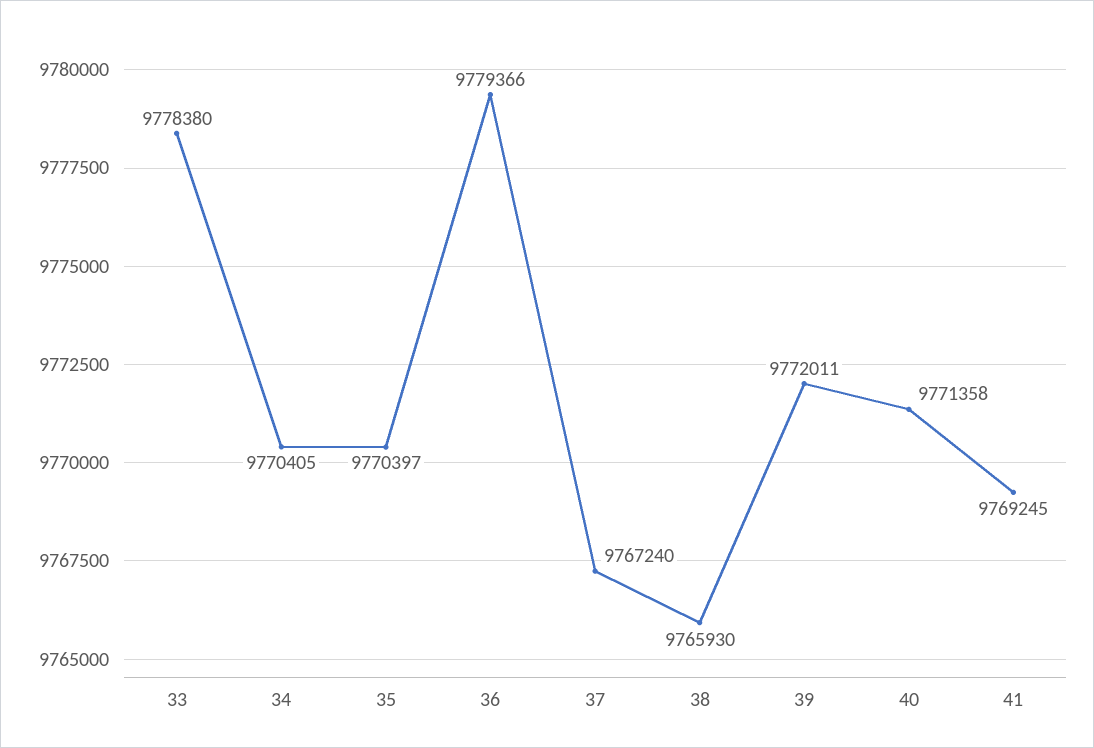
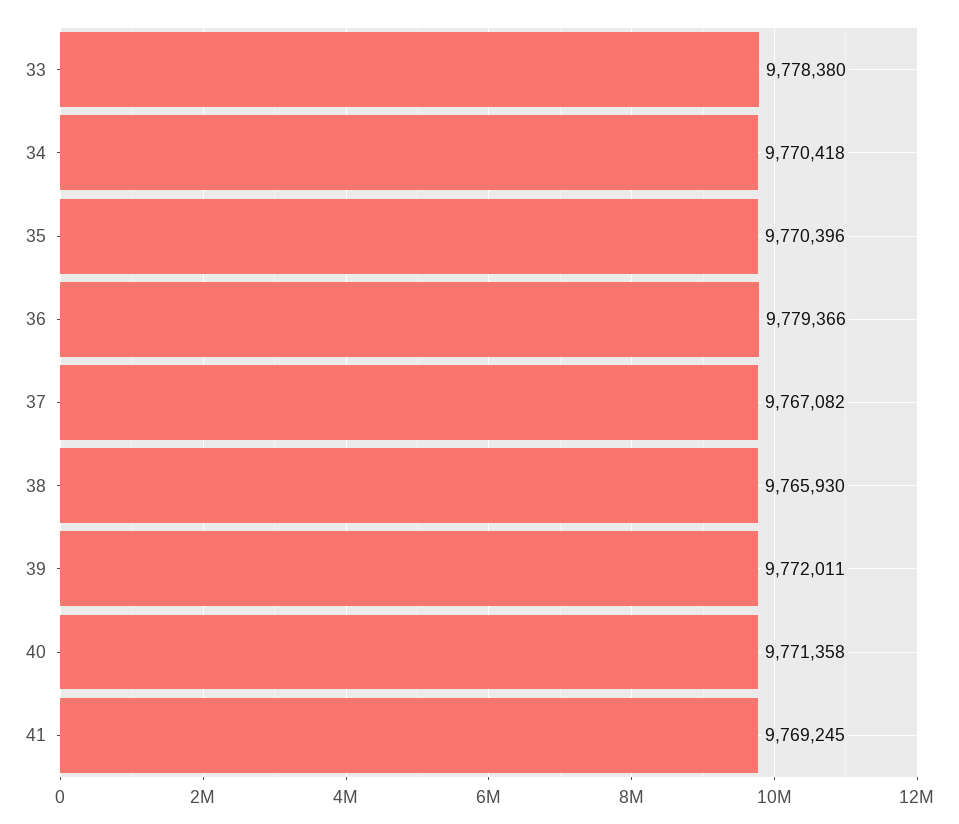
34: 9770405 -> 9770418
35: 9770397 -> 9770396
37: 9767240 -> 9767082

